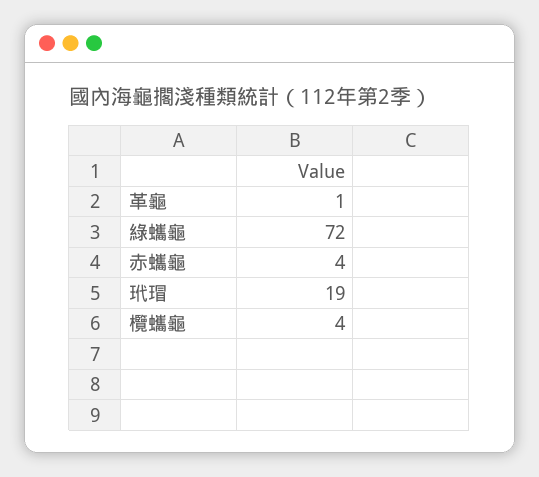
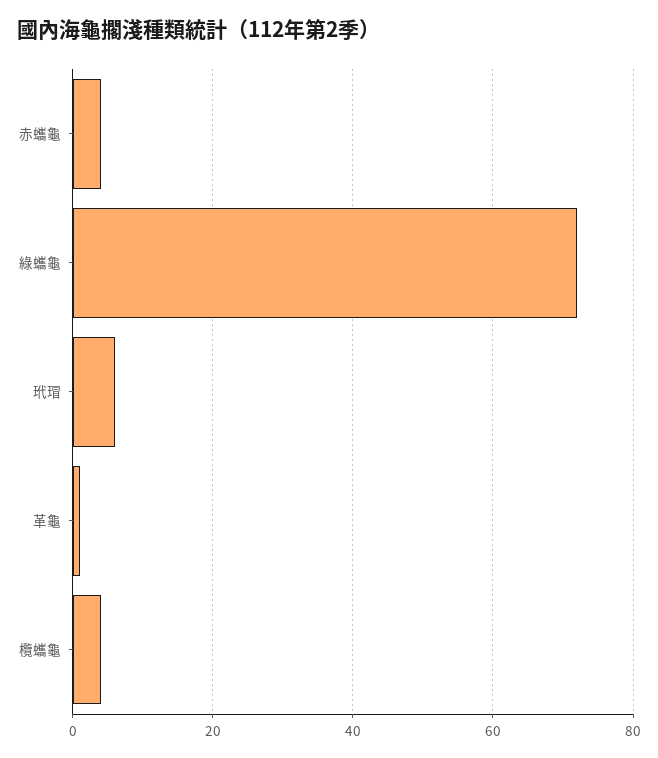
玳瑁: 19 -> 5

